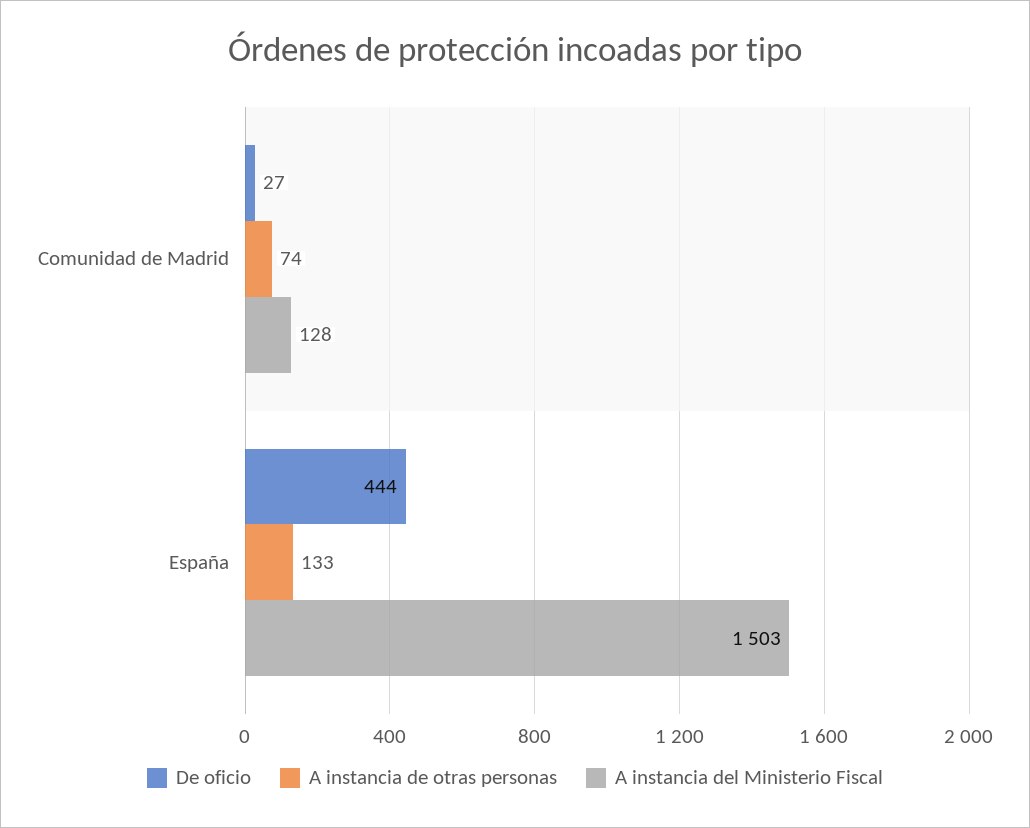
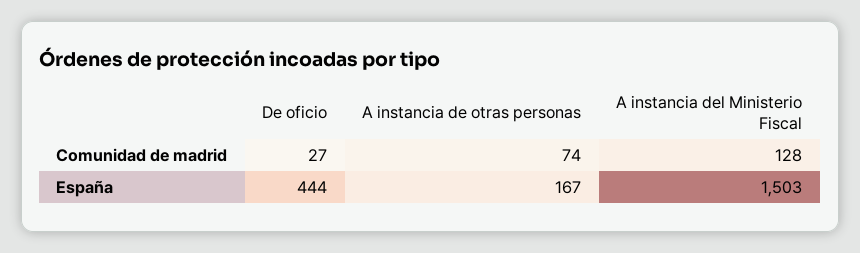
A instancia de otras personas, España: 133 -> 167

